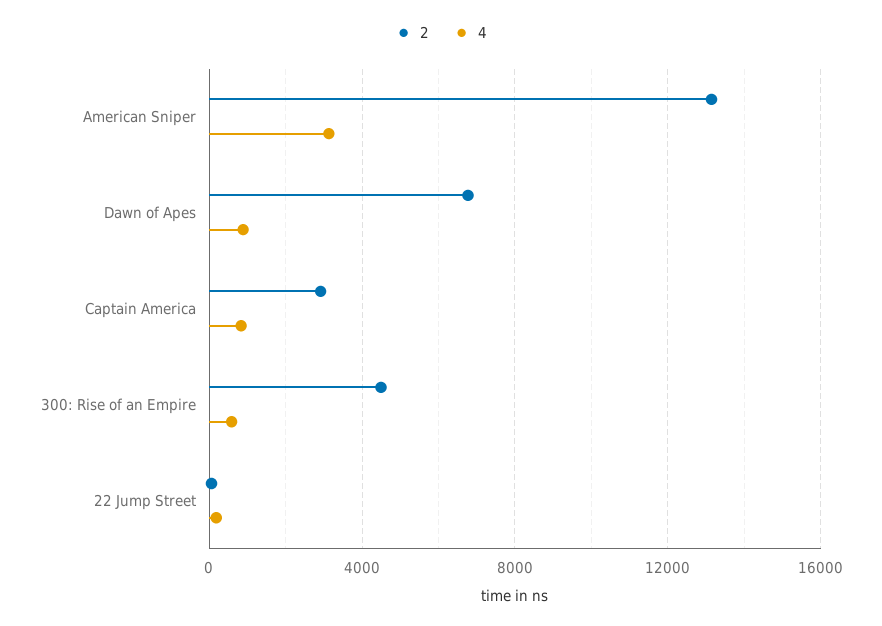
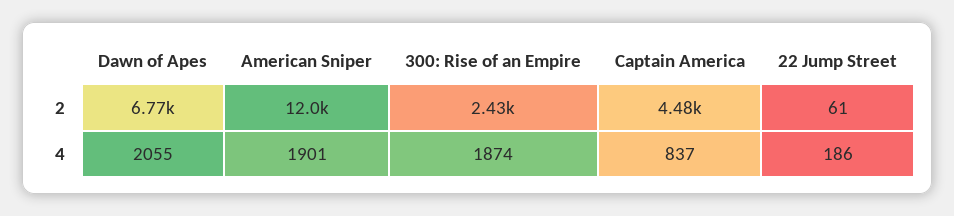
2, American Sniper: 13000 -> 12000
4, American Sniper: 3000 -> 1901
4, Dawn of Apes: 1000 -> 2055
2, Captain America: 3000 -> 4480
2, 300: Rise of an Empire: 4500 -> 2430
4, 300: Rise of an Empire: 500 -> 1874

